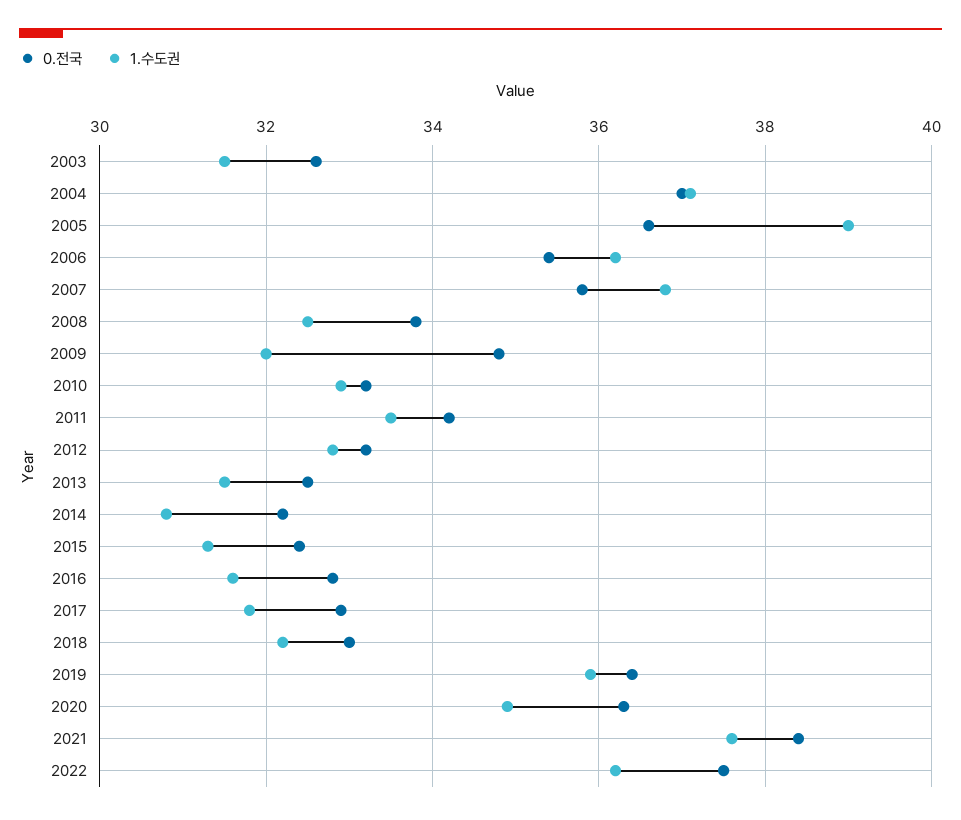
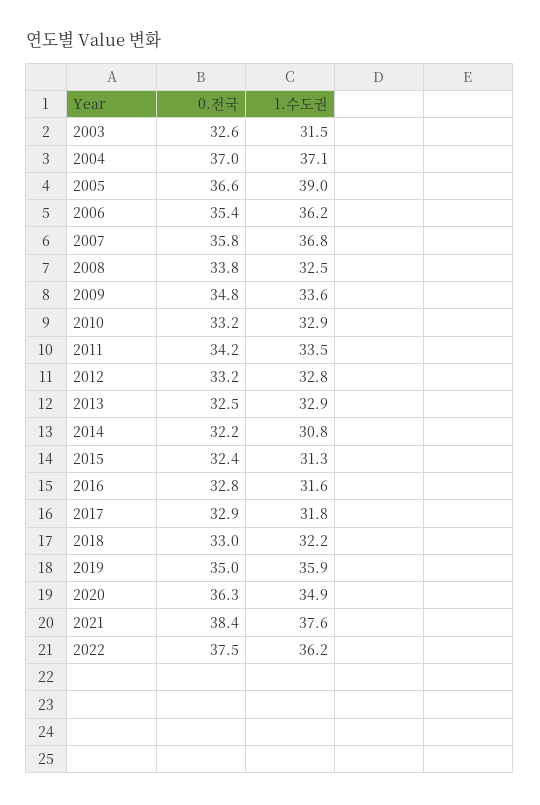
1.수도권, 2009: 32 -> 33.6
1.수도권, 2013: 31.5 -> 32.9
0.전국, 2019: 36.5 -> 35

